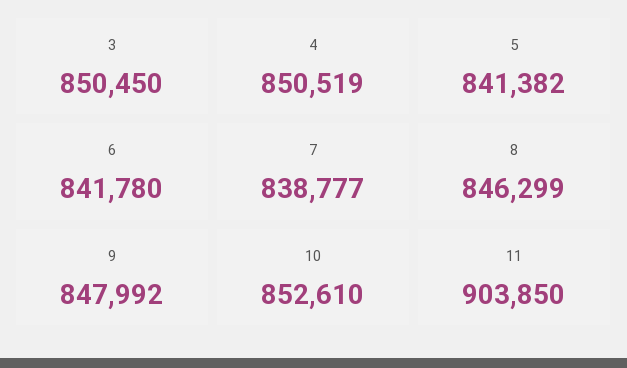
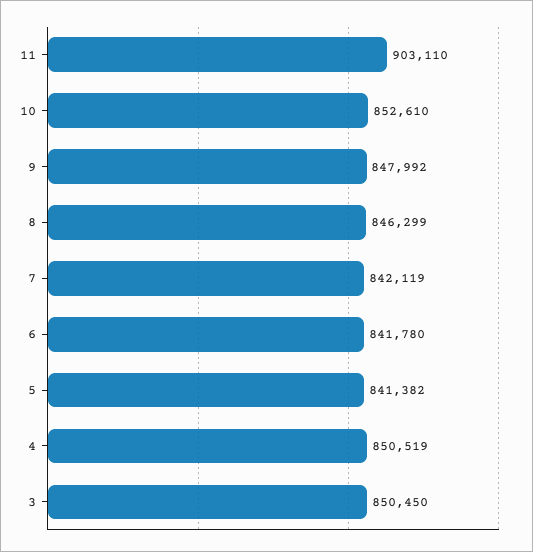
7: 838777 -> 842119
11: 903850 -> 903110

